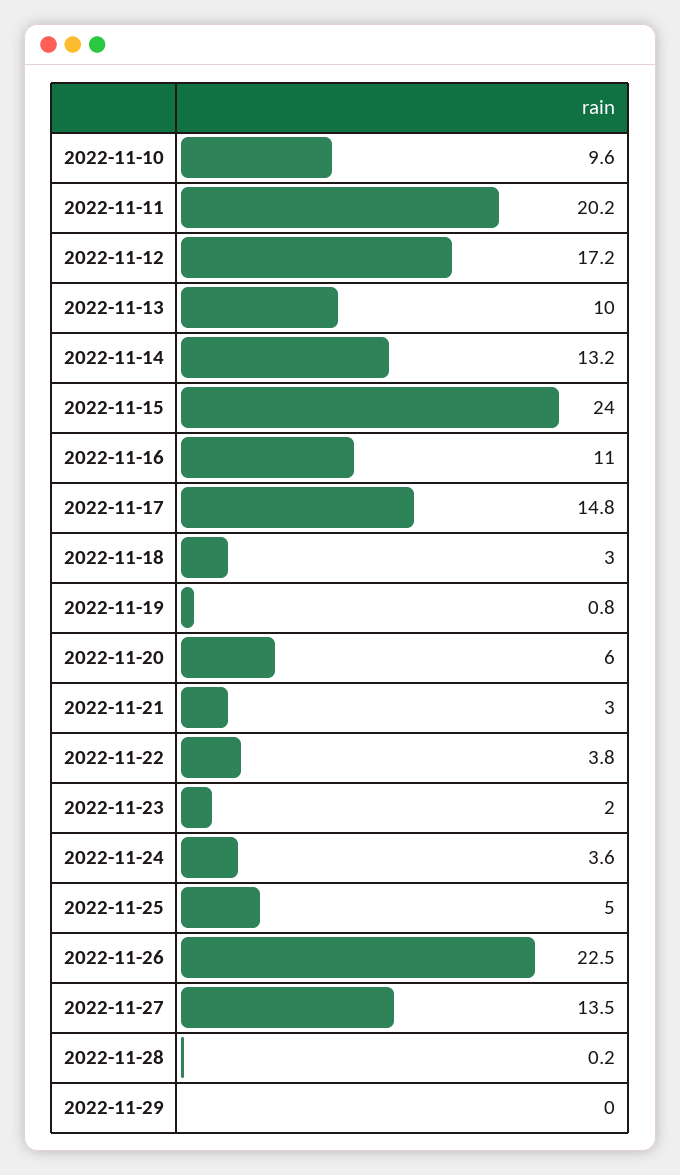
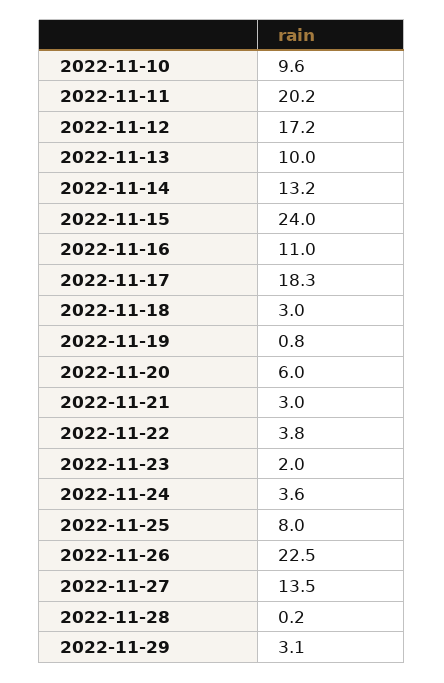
2022-11-17: 14.8 -> 18.3
2022-11-25: 5 -> 8
2022-11-29: 0 -> 3.1

